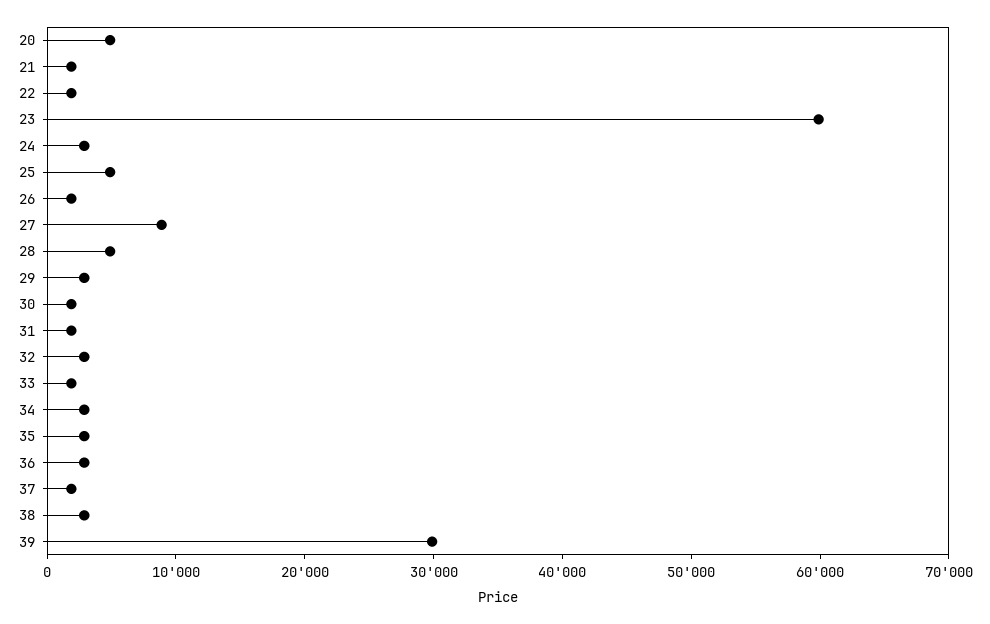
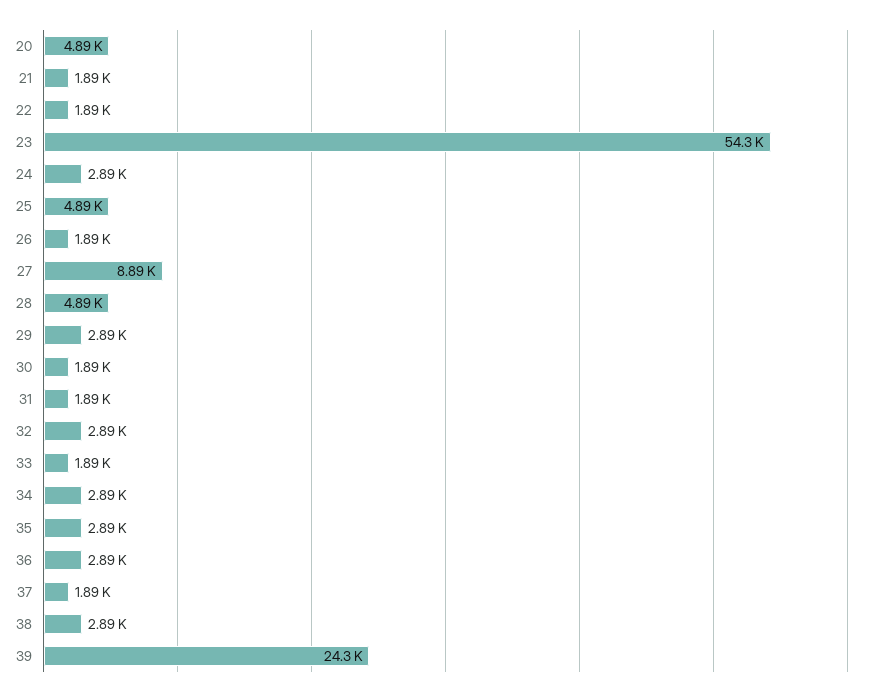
23: 60000 -> 54300
39: 30000 -> 24300

